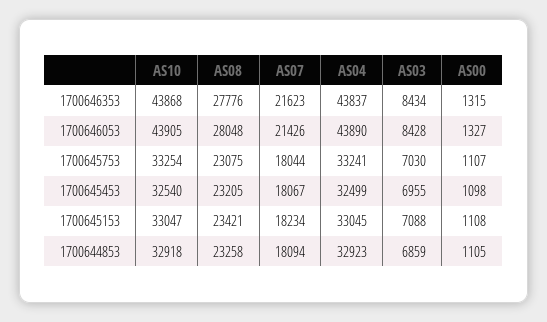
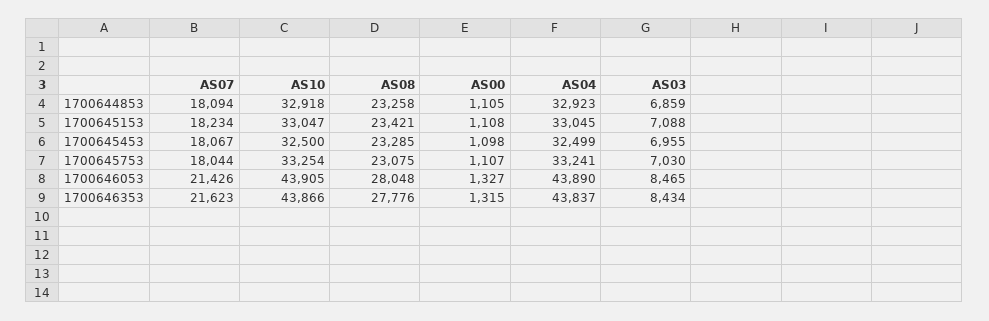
AS10, 1700646353: 43868 -> 43866
AS03, 1700646053: 8428 -> 8465
AS10, 1700645453: 32540 -> 32500
AS08, 1700645453: 23205 -> 23285

